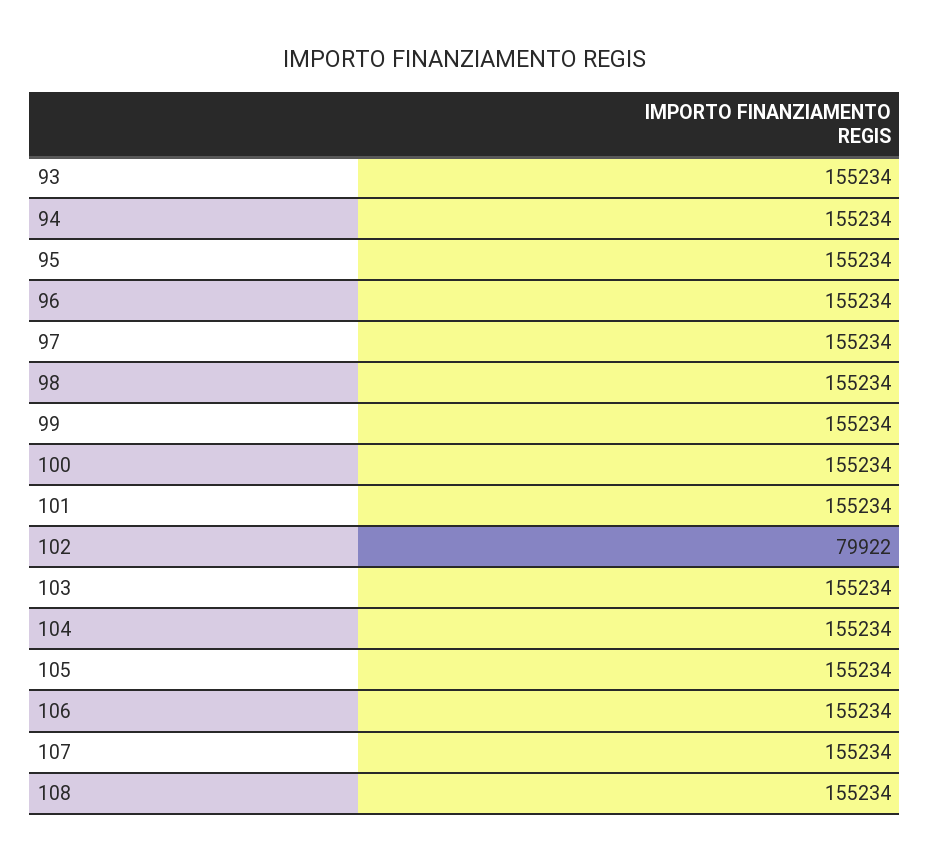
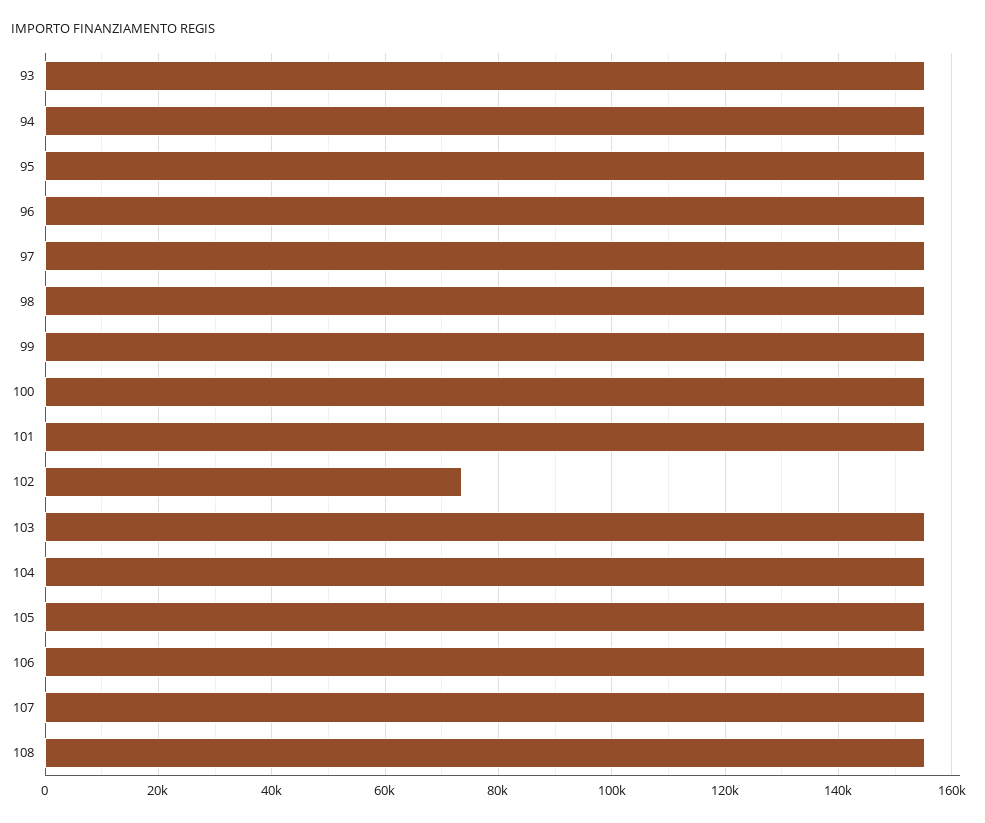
102: 79922 -> 74000

